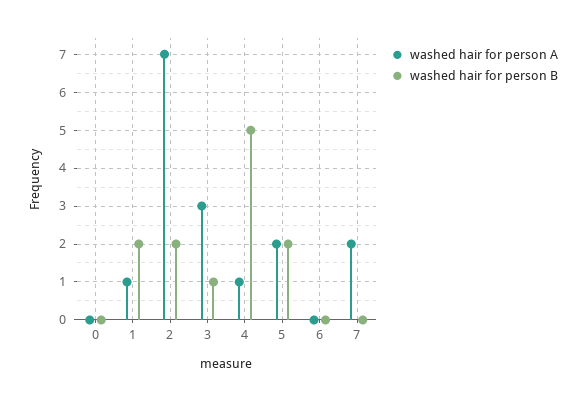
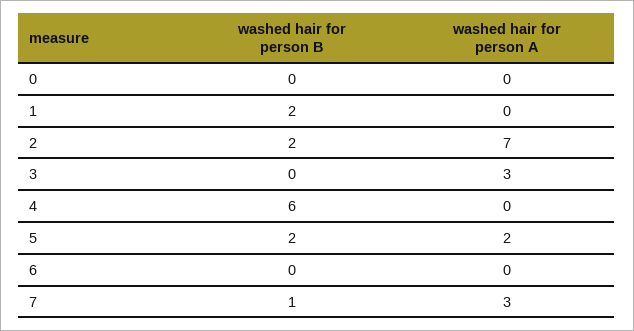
washed hair for person A, 1: 1 -> 0
washed hair for person B, 3: 1 -> 0
washed hair for person A, 4: 1 -> 0
washed hair for person B, 4: 5 -> 6
washed hair for person A, 7: 2 -> 3
washed hair for person B, 7: 0 -> 1

